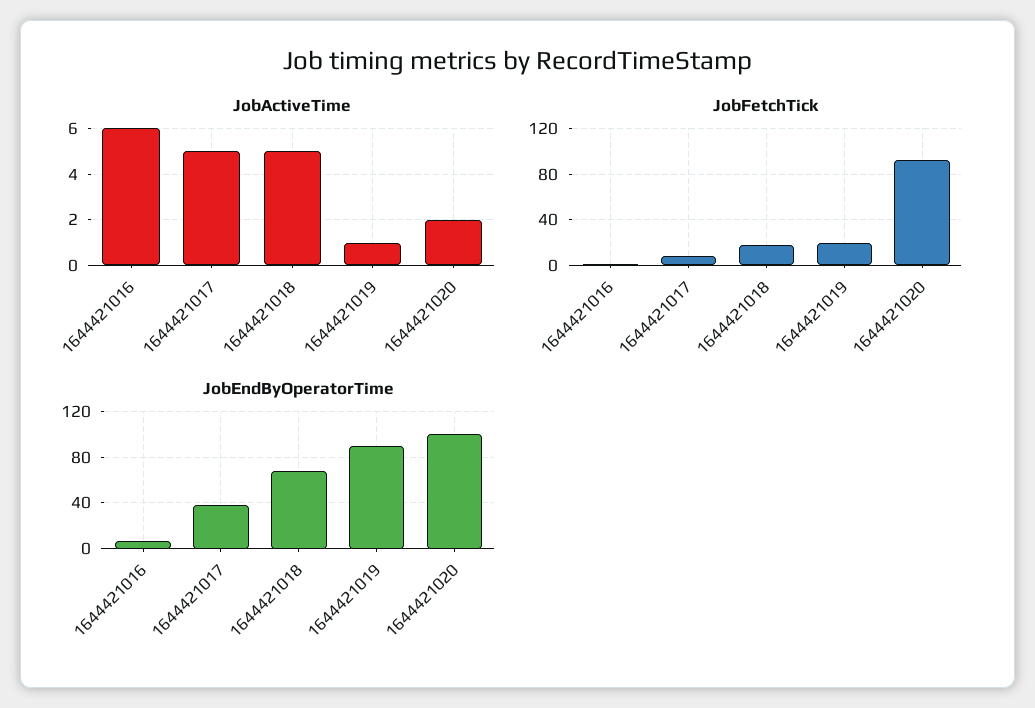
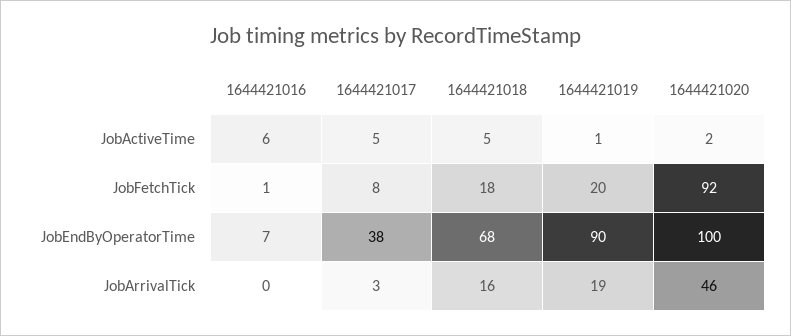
JobArrivalTick, 1644421016: none -> 0
JobArrivalTick, 1644421017: none -> 3
JobArrivalTick, 1644421018: none -> 16
JobArrivalTick, 1644421019: none -> 19
JobArrivalTick, 1644421020: none -> 46

